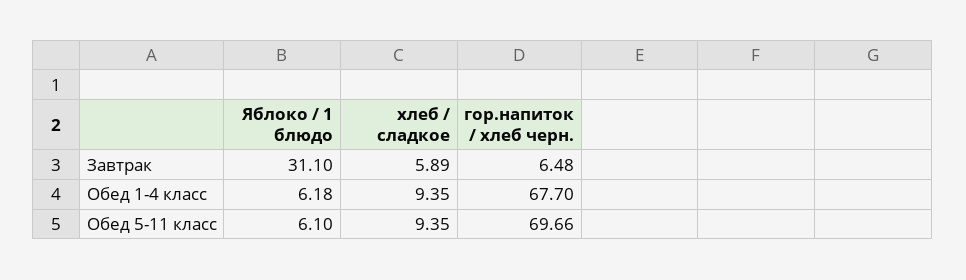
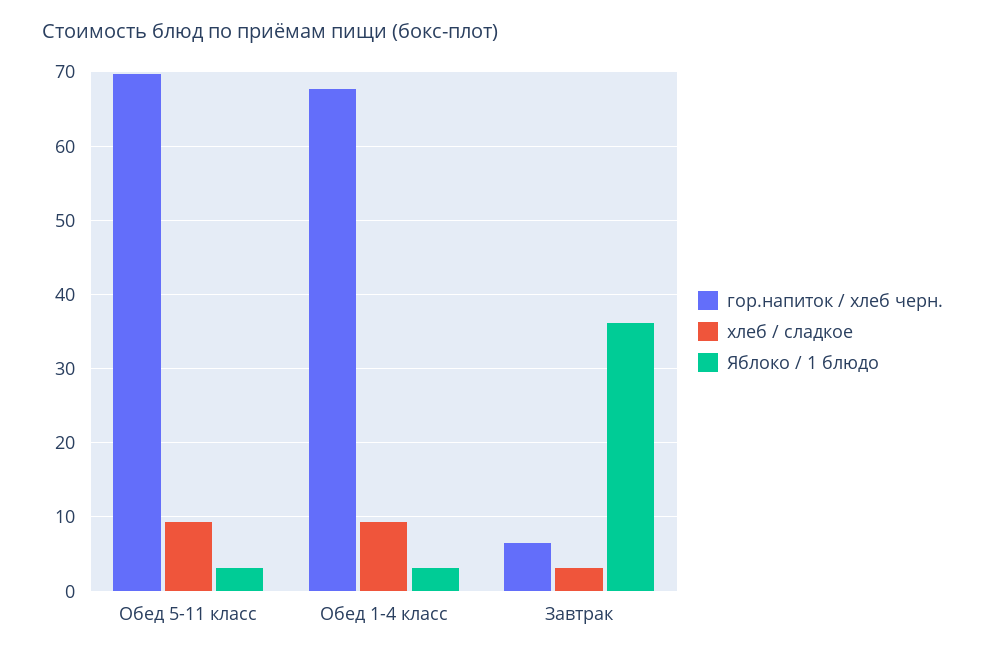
Яблоко / 1 блюдо, Завтрак: 31.1 -> 36
хлеб / сладкое, Завтрак: 5.89 -> 3
Яблоко / 1 блюдо, Обед 1-4 класс: 6.18 -> 3
Яблоко / 1 блюдо, Обед 5-11 класс: 6.1 -> 3

